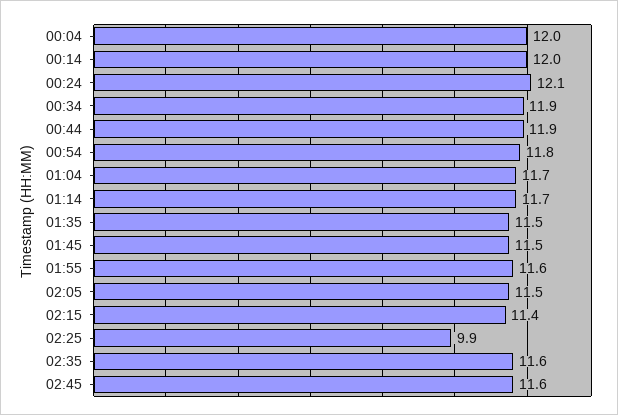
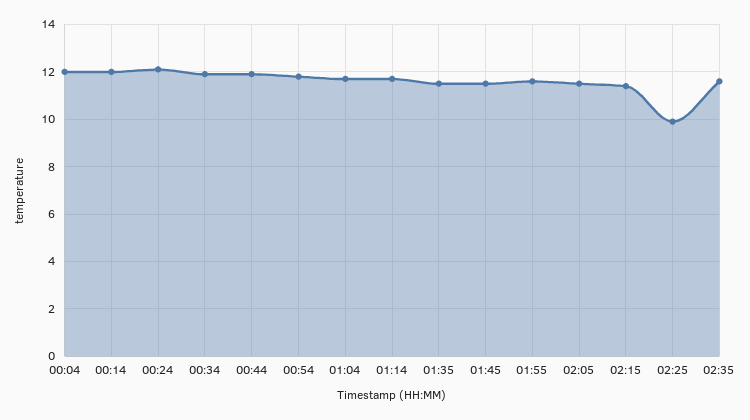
02:45: 11.6 -> none

